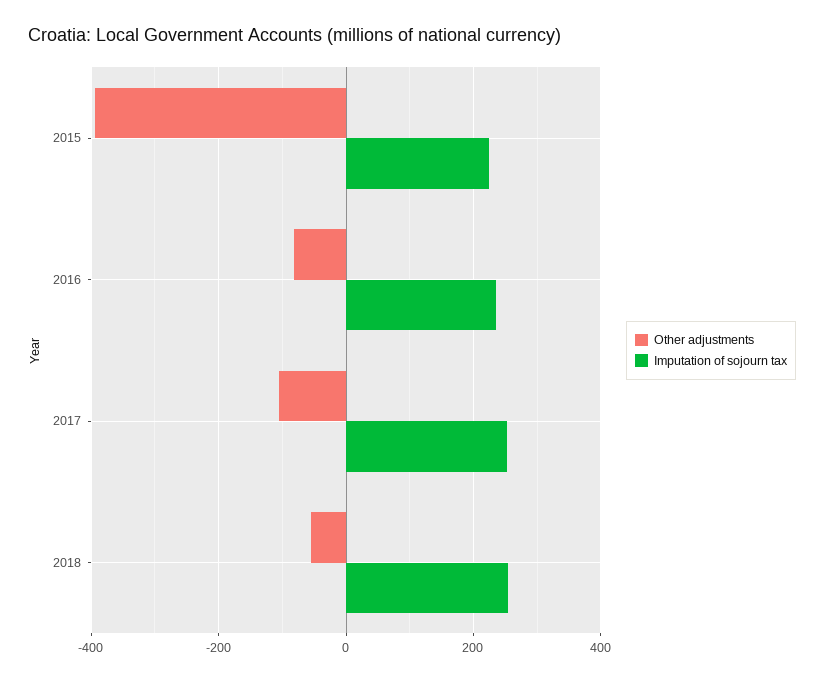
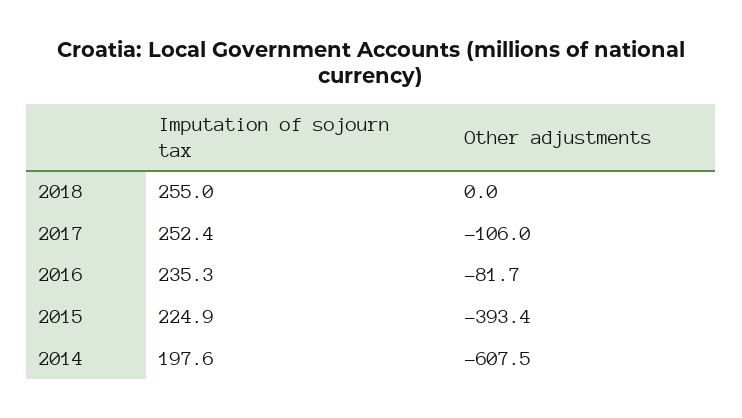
Other adjustments, 2018: -60 -> 0
Imputation of sojourn tax, 2014: none -> 197.6
Other adjustments, 2014: none -> -607.5

